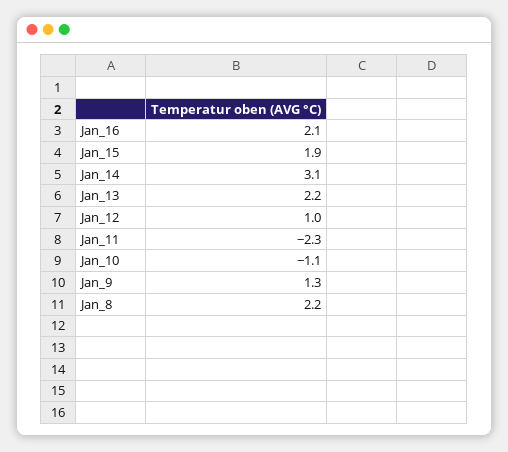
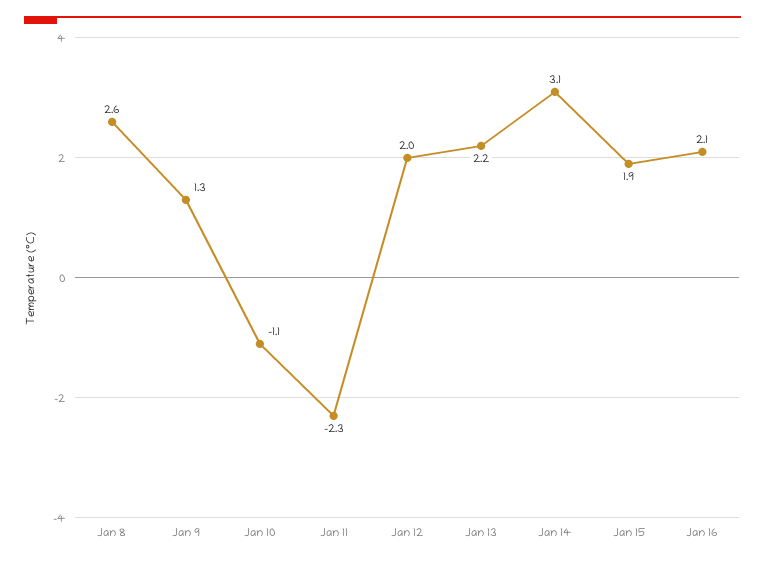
Jan_12: 1 -> 2
Jan_8: 2.2 -> 2.6

